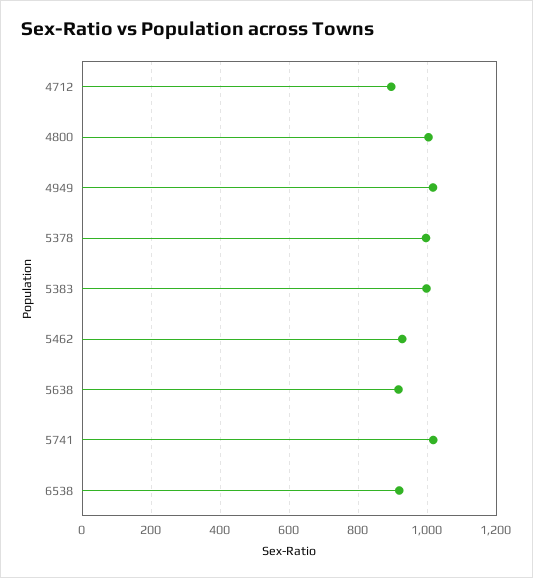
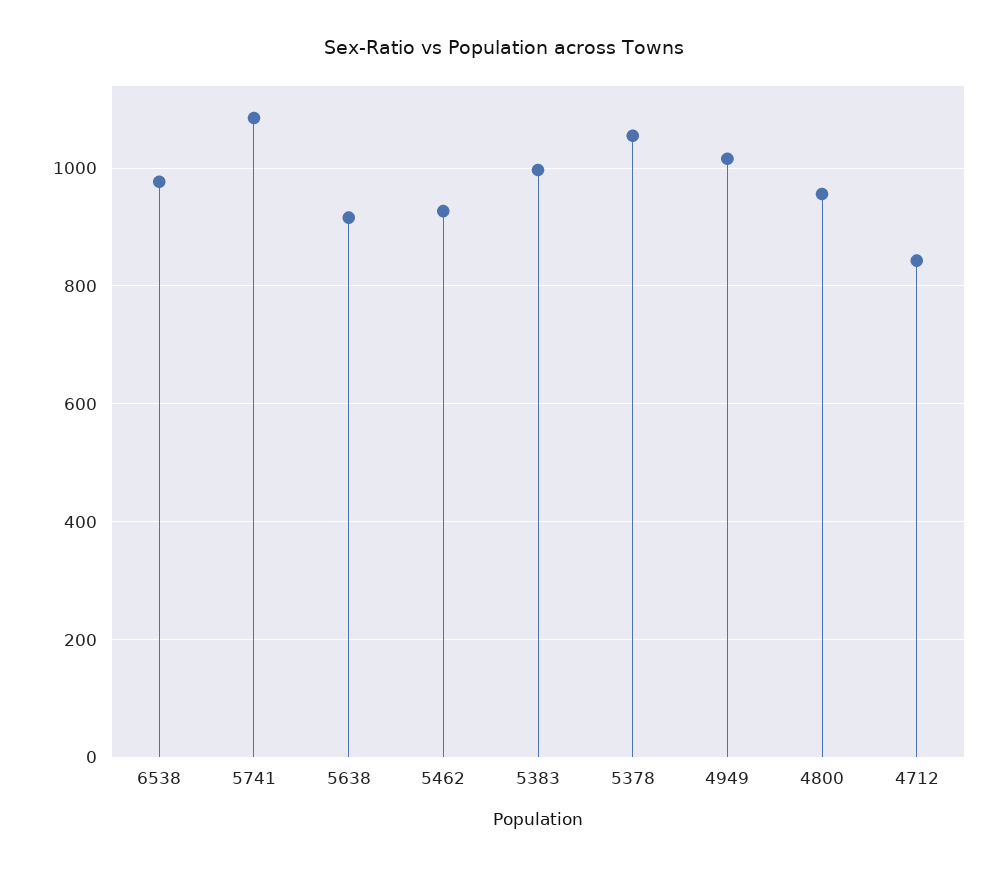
4712: 900 -> 840
4800: 1000 -> 960
5378: 1000 -> 1060
5741: 1020 -> 1080
6538: 920 -> 980

